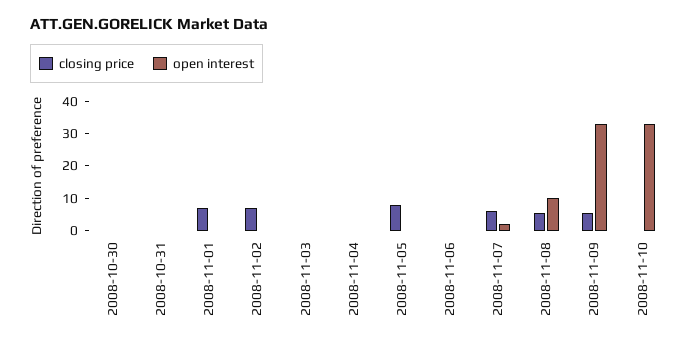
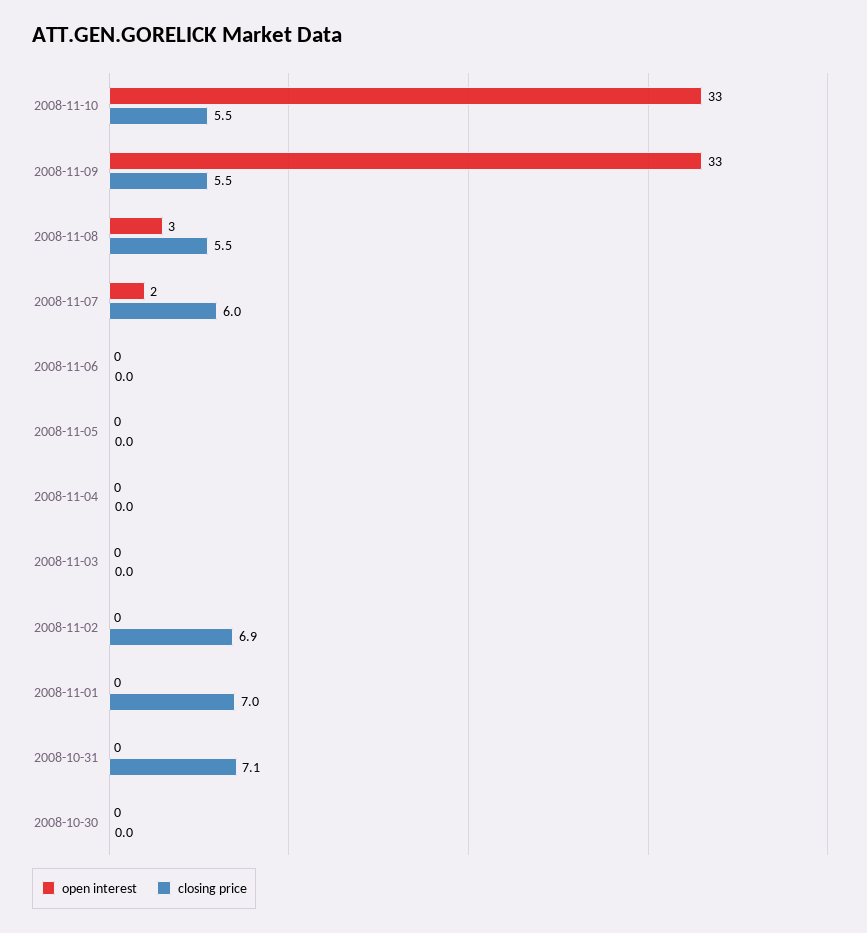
closing price, 2008-10-31: 0 -> 7.1
closing price, 2008-11-05: 7.5 -> 0
open interest, 2008-11-08: 10 -> 3
closing price, 2008-11-10: 0 -> 5.5

